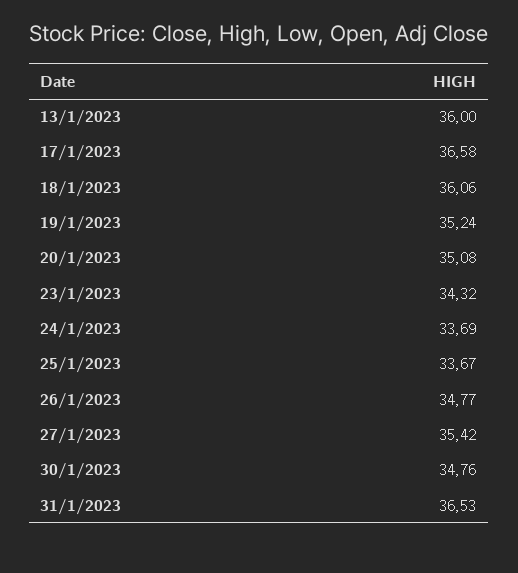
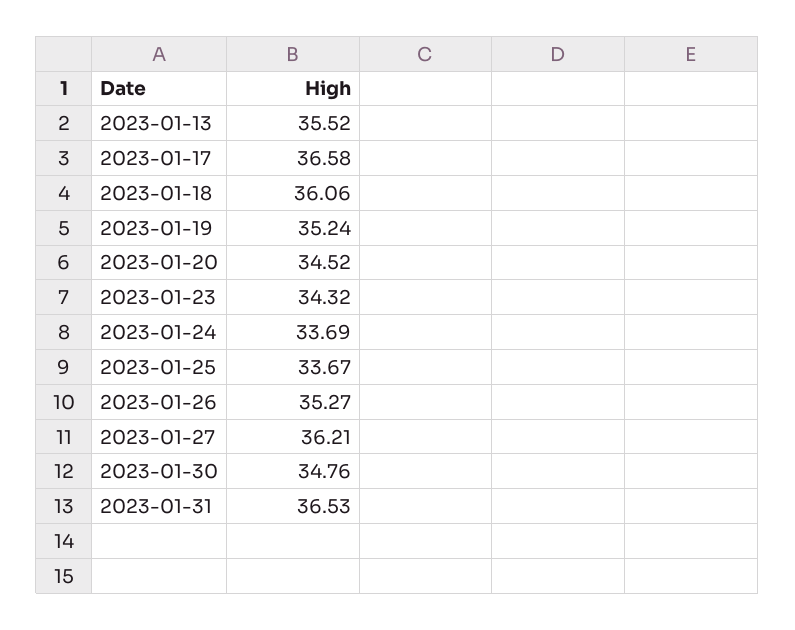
13/1/2023: 36 -> 35.52
20/1/2023: 35.08 -> 34.52
26/1/2023: 34.77 -> 35.27
27/1/2023: 35.42 -> 36.21

